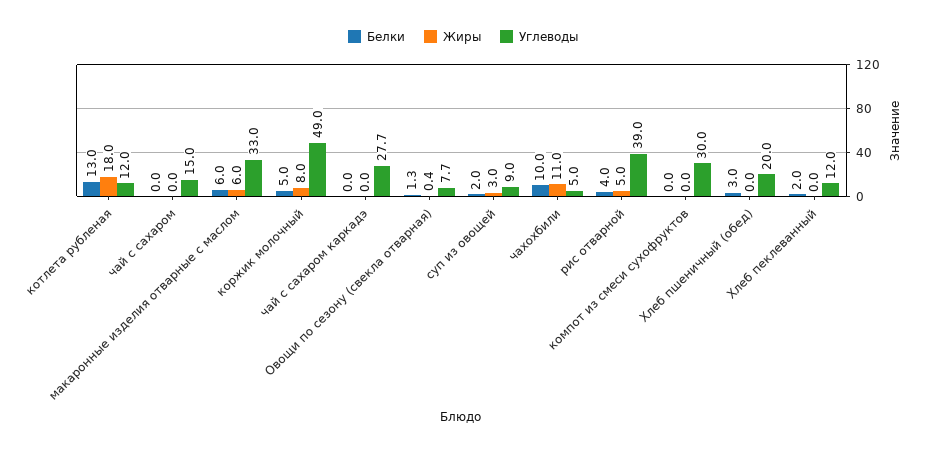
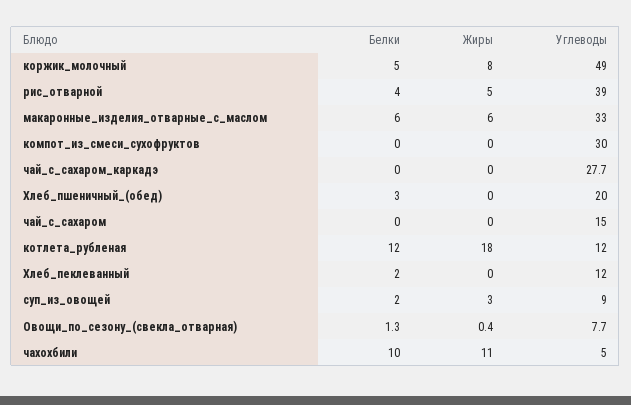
Белки, котлета рубленая: 13 -> 12

